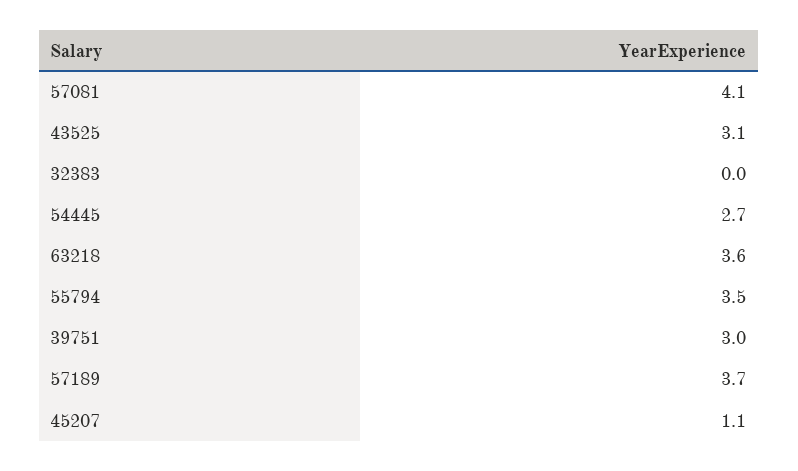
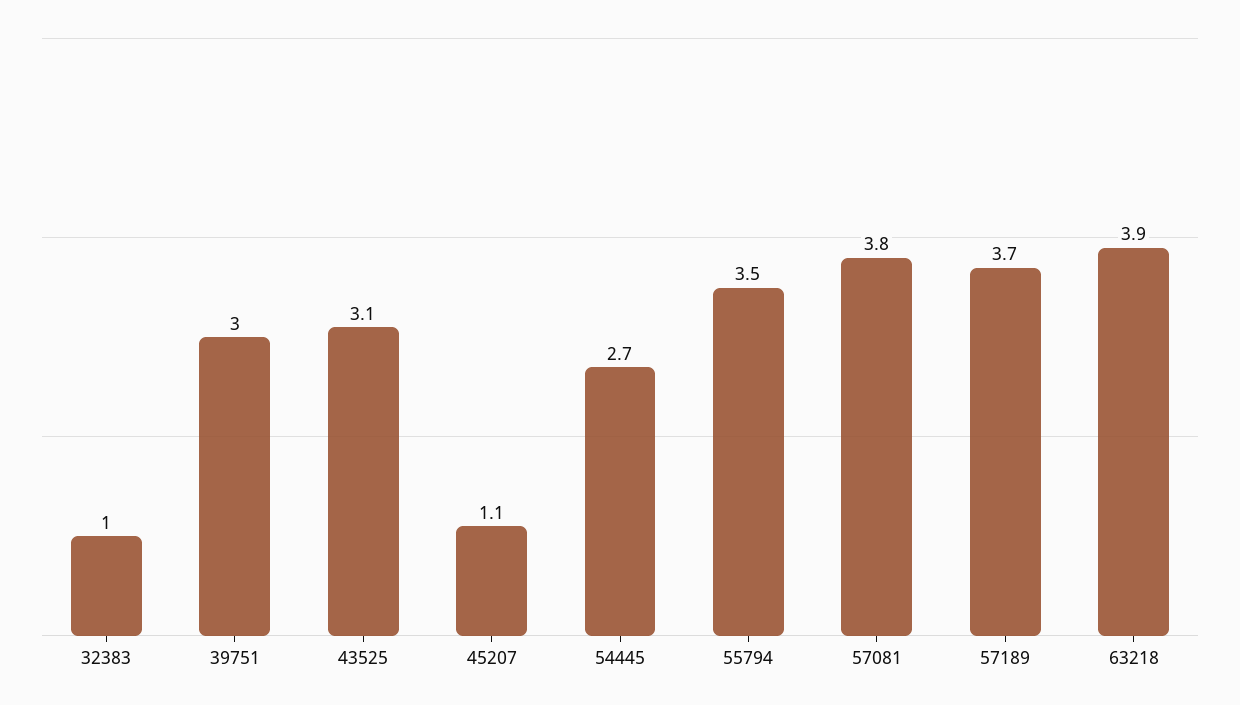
57081: 4.1 -> 3.8
32383: 0 -> 1
63218: 3.6 -> 3.9

